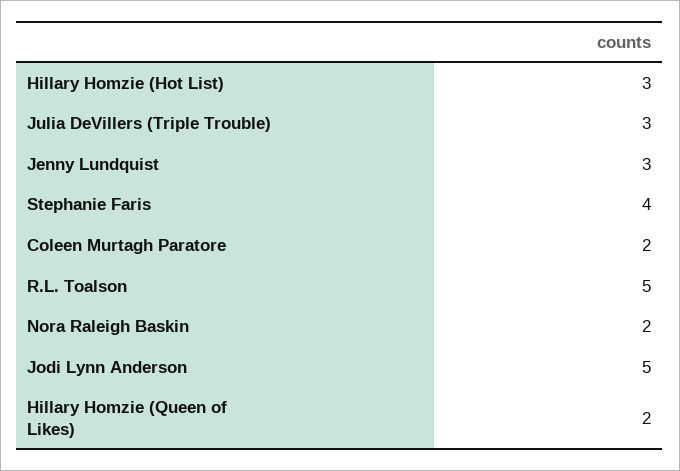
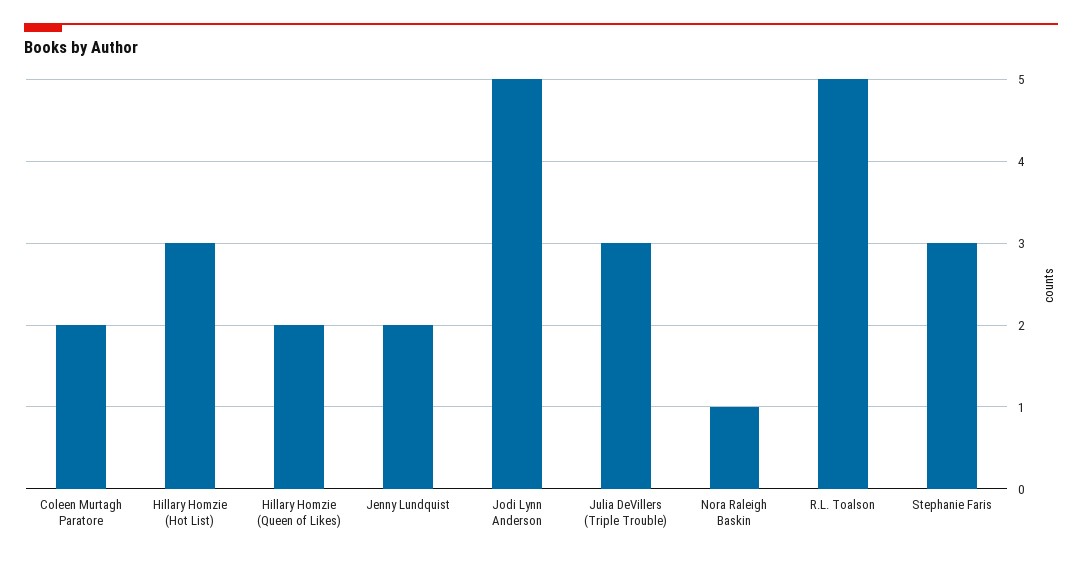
Jenny Lundquist: 3 -> 2
Stephanie Faris: 4 -> 3
Nora Raleigh Baskin: 2 -> 1

